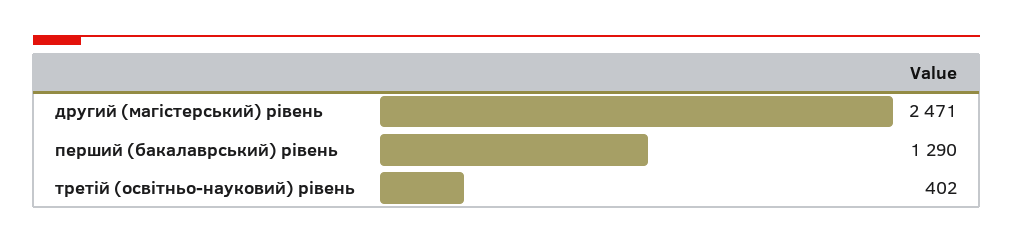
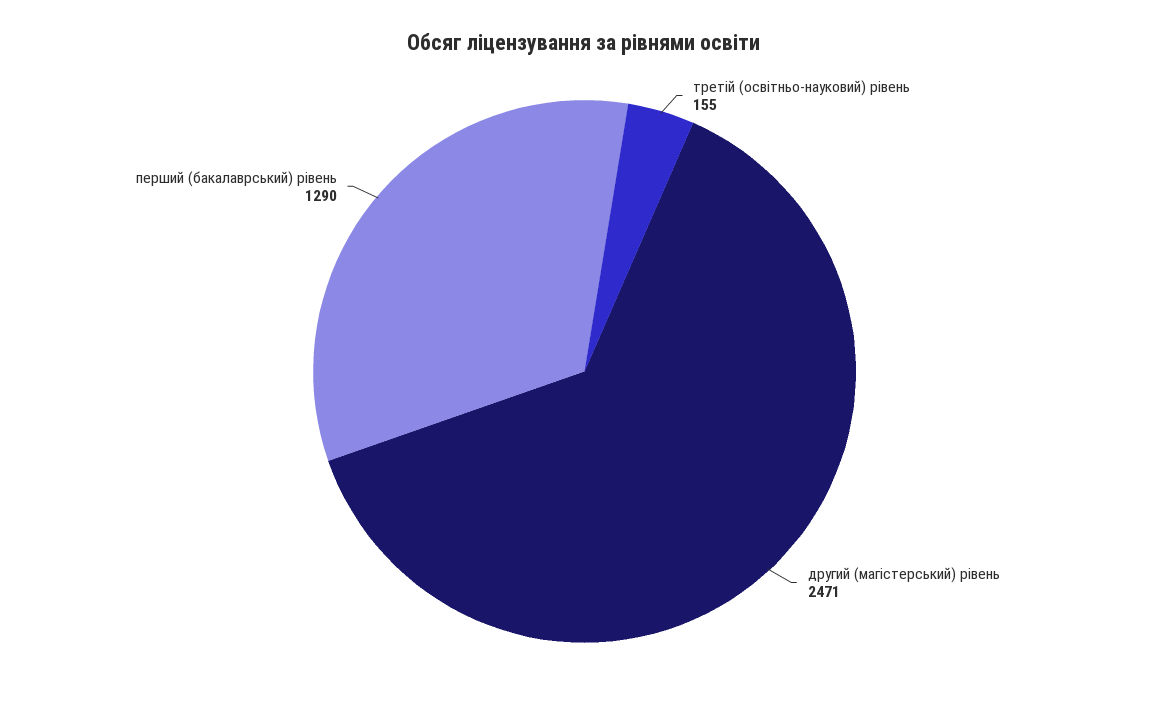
третій (освітньо-науковий) рівень: 402 -> 155

